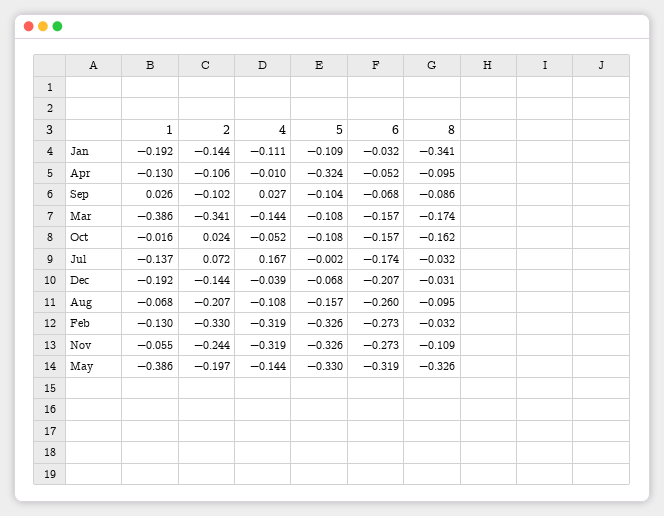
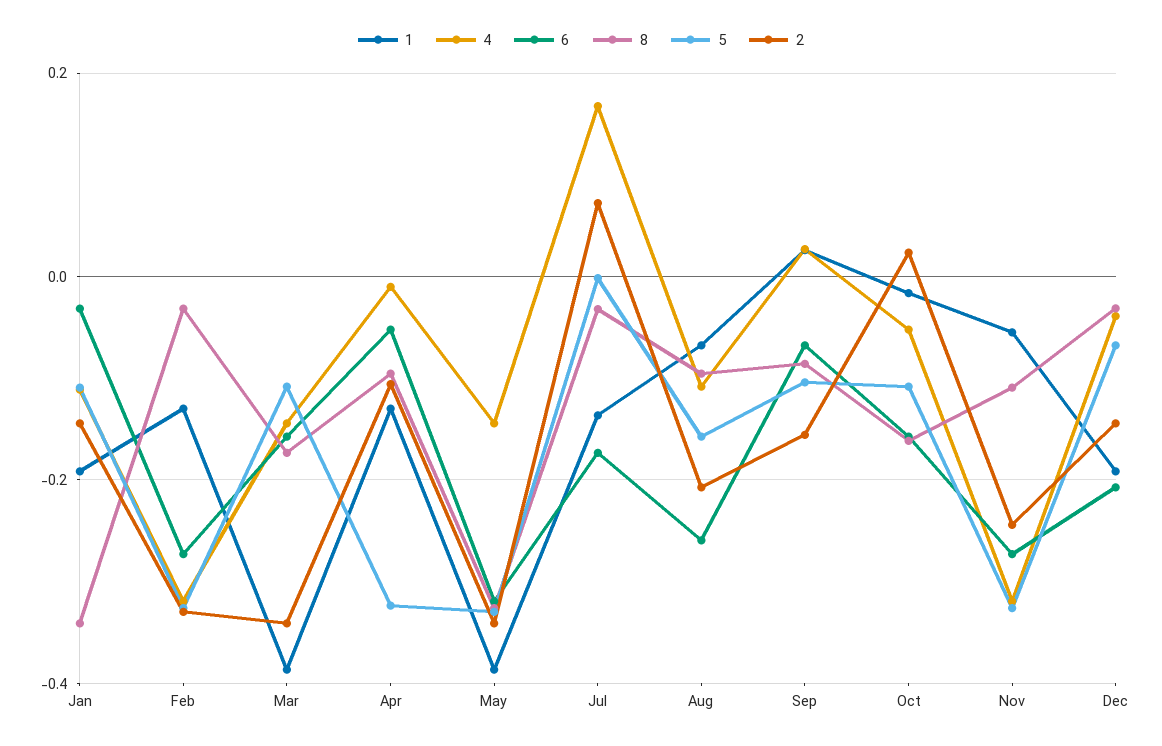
2, Sep: -0.102 -> -0.16
2, May: -0.197 -> -0.34

